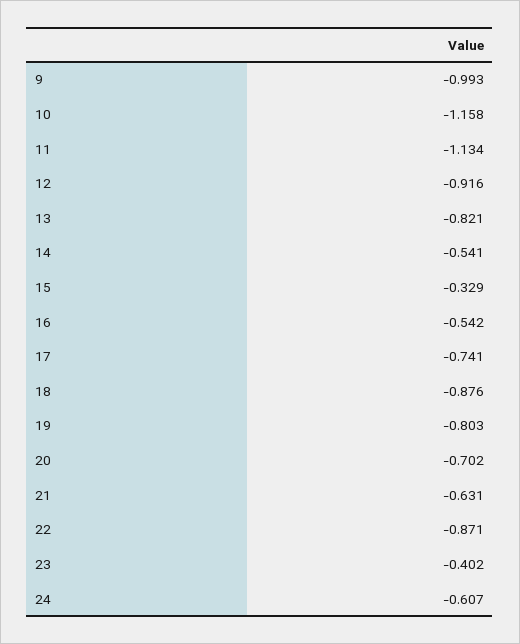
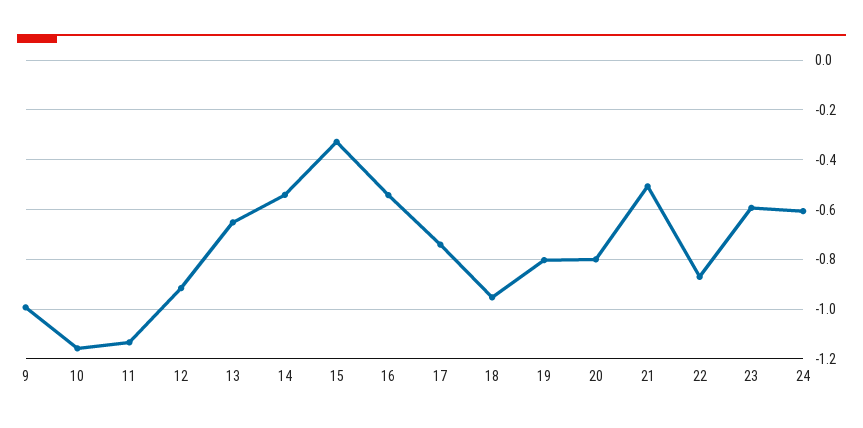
13: -0.821 -> -0.65
18: -0.876 -> -0.95
20: -0.702 -> -0.8
21: -0.631 -> -0.5
23: -0.402 -> -0.6

